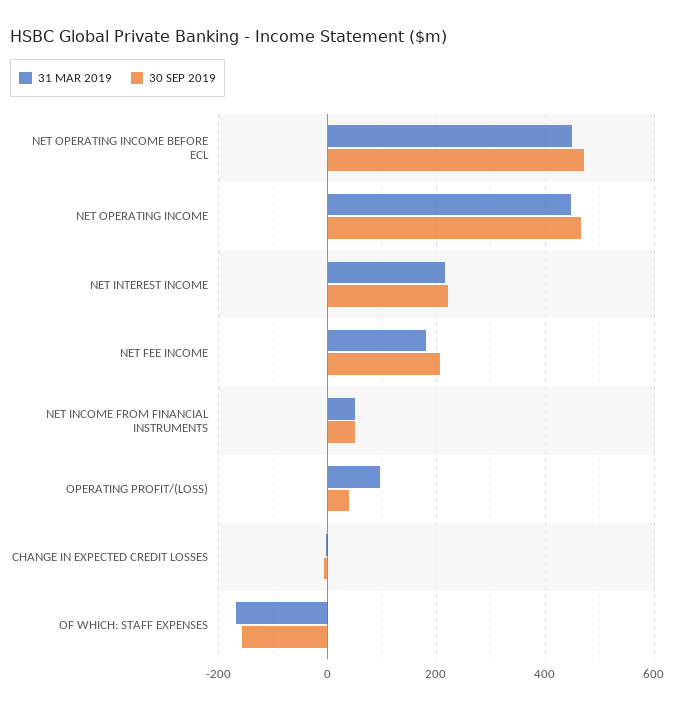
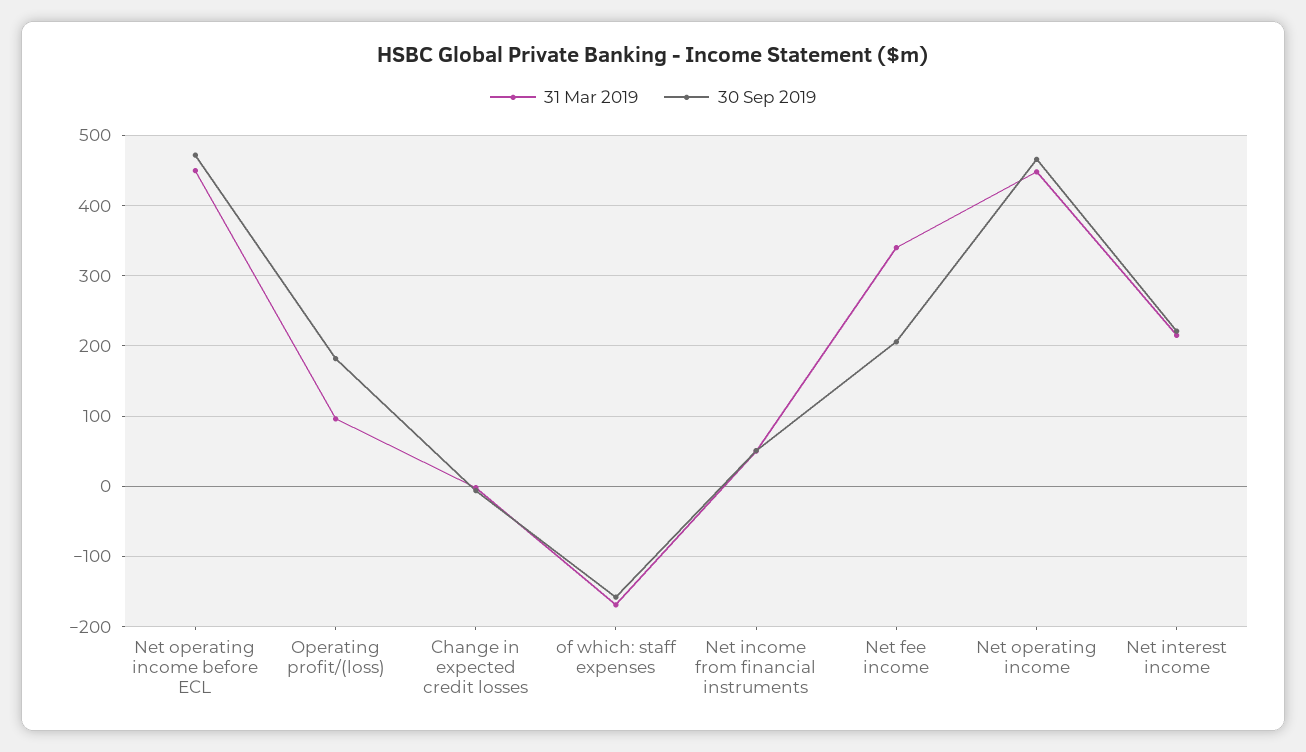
31 MAR 2019, NET FEE INCOME: 180 -> 340
30 SEP 2019, OPERATING PROFIT/(LOSS): 40 -> 180

